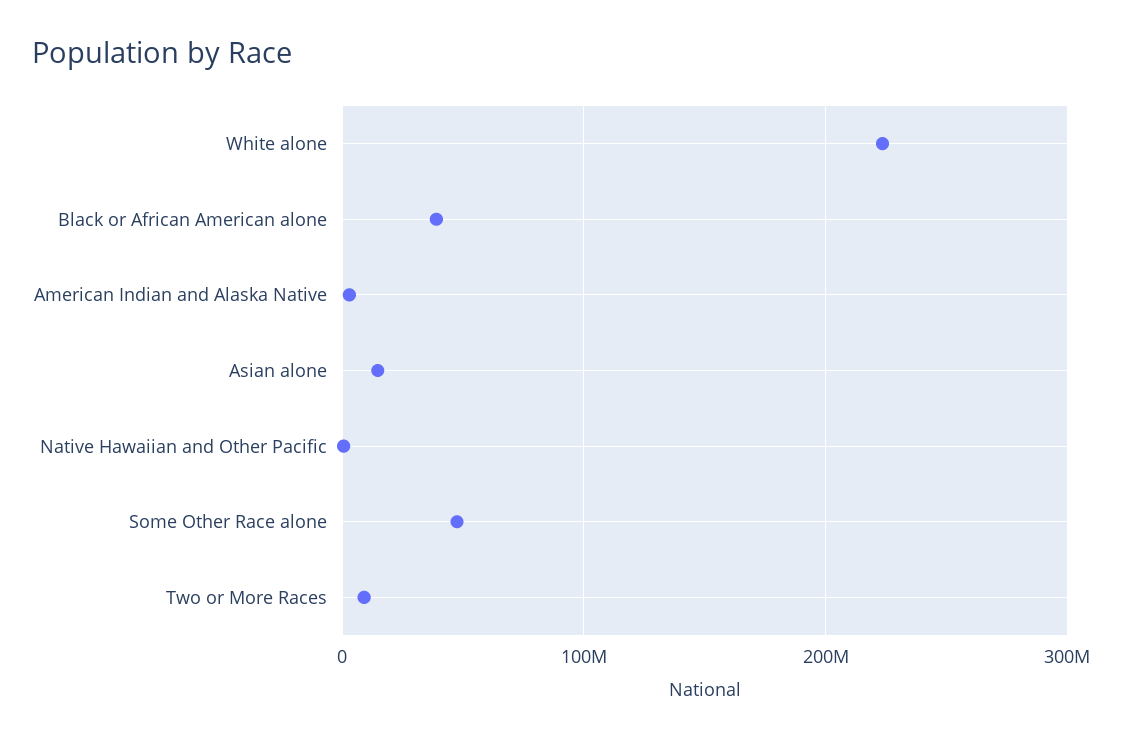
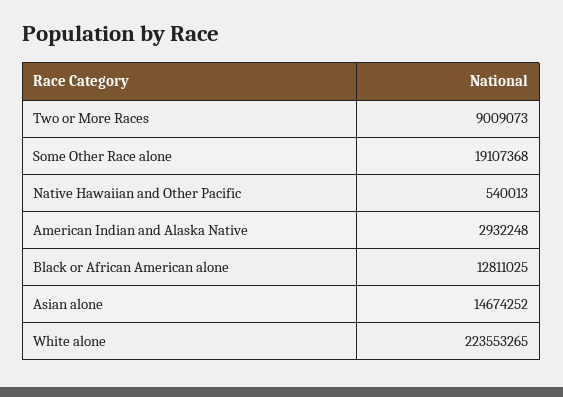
Black or African American alone: 40000000 -> 12811025
Some Other Race alone: 50000000 -> 19107368

